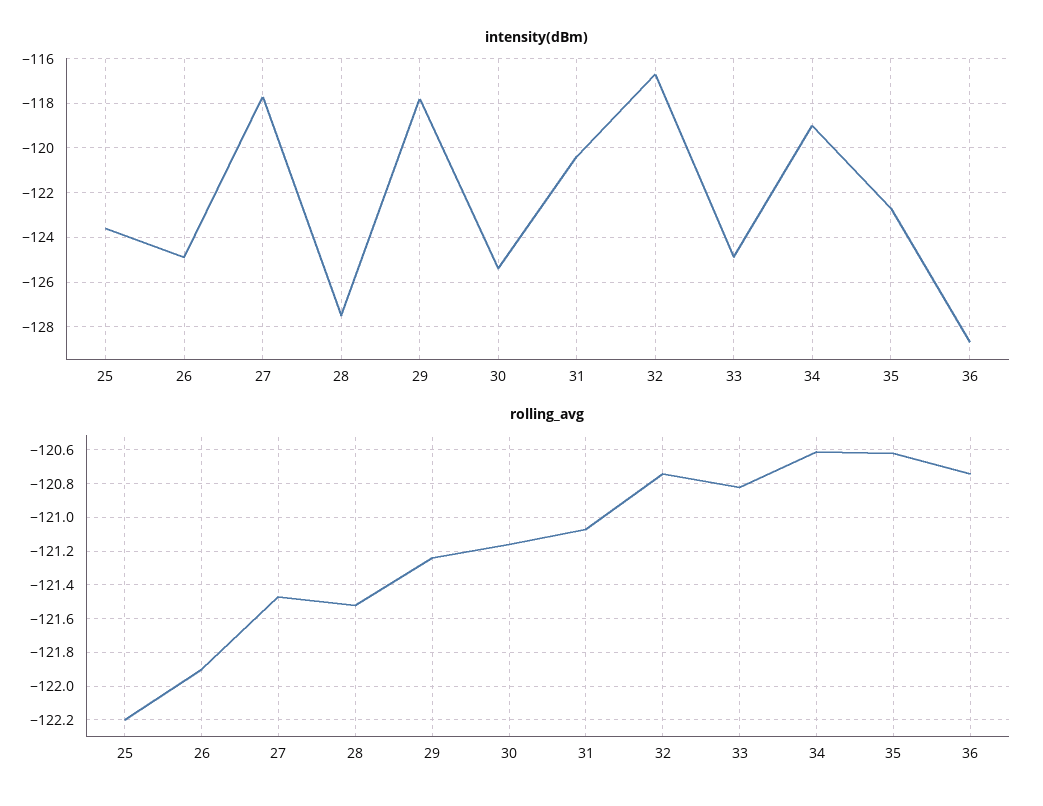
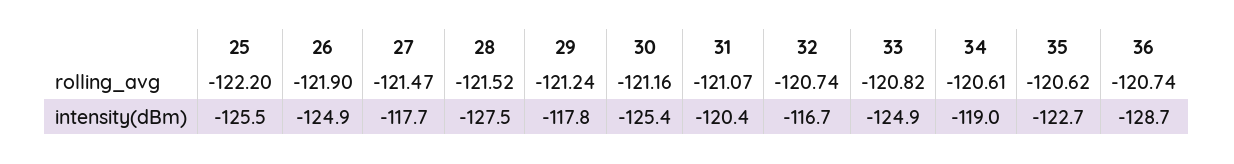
intensity(dBm), 25: -123.5 -> -125.5

